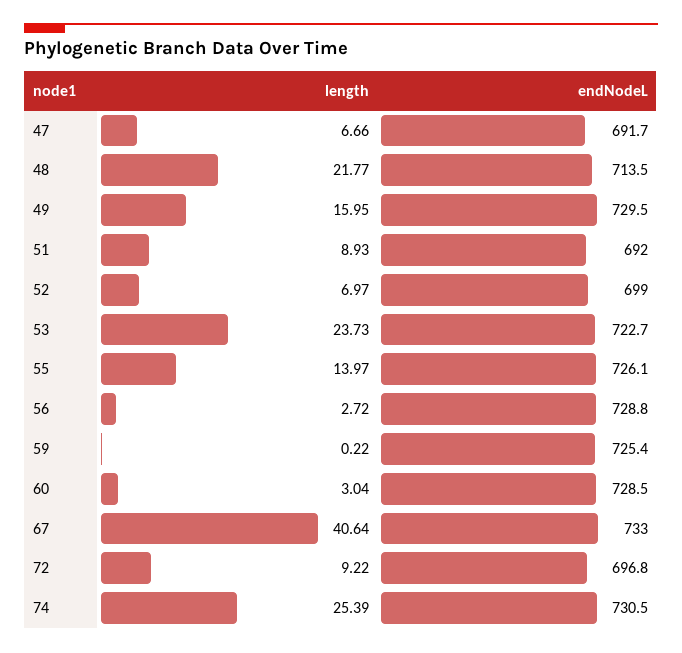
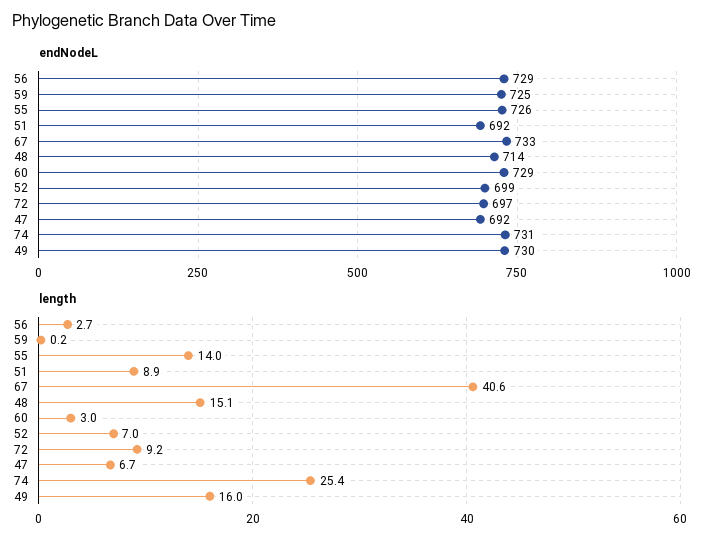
length, 48: 21.77 -> 15.1
length, 53: 23.73 -> none
endNodeL, 53: 722.7 -> none

